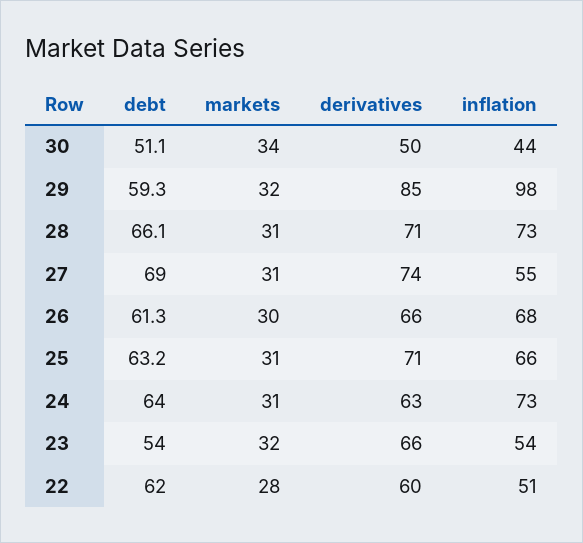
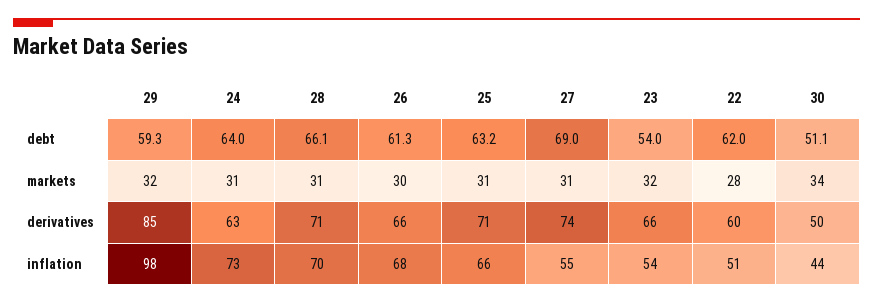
inflation, 28: 73 -> 70

